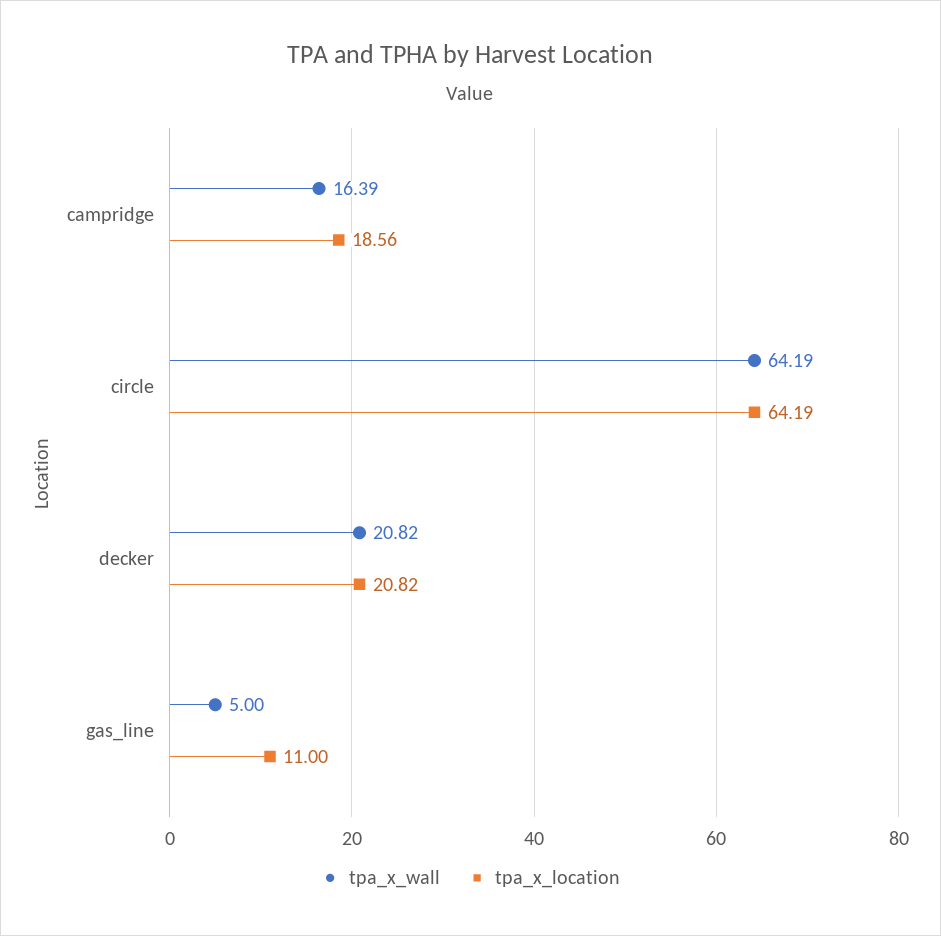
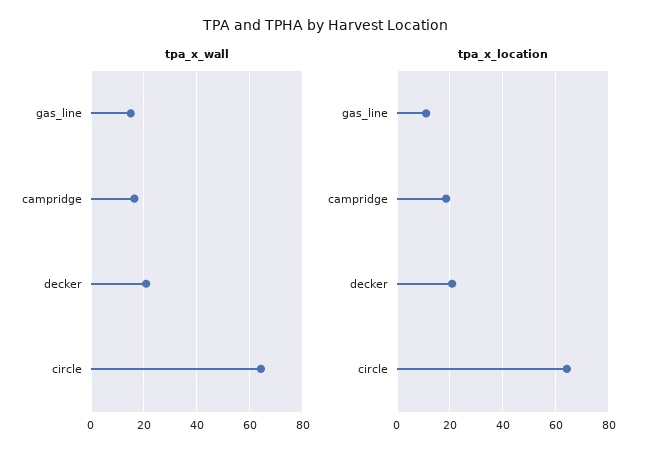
tpa_x_wall, gas_line: 5 -> 15

